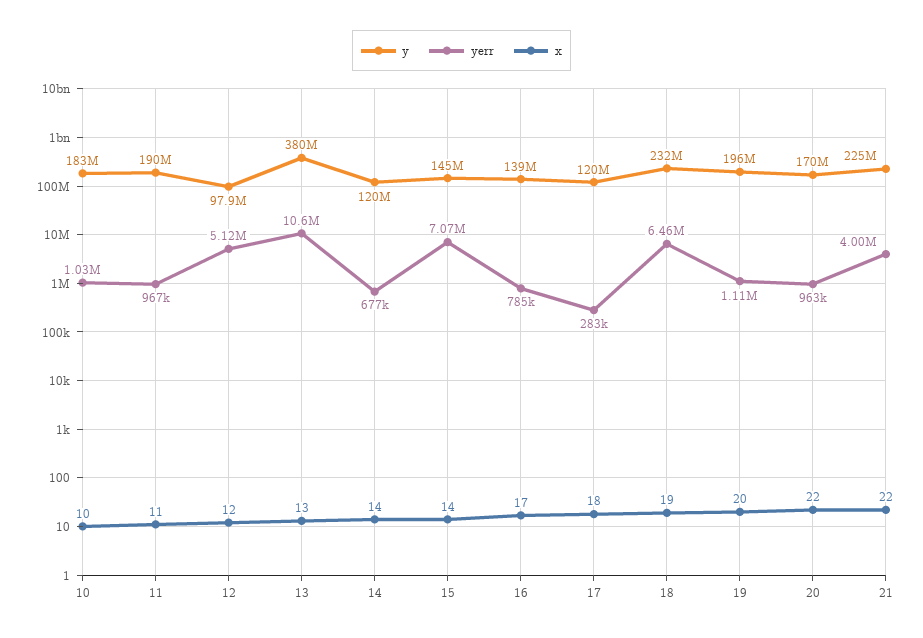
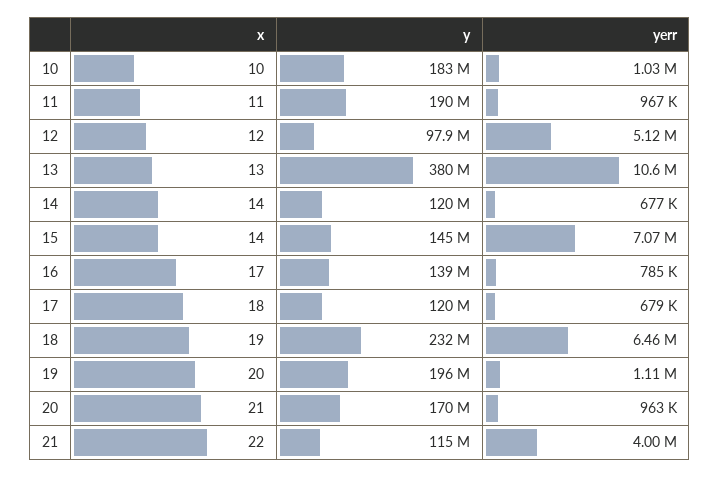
yerr, 17: 283000 -> 679000
x, 20: 22 -> 21
y, 21: 225000000 -> 115000000

